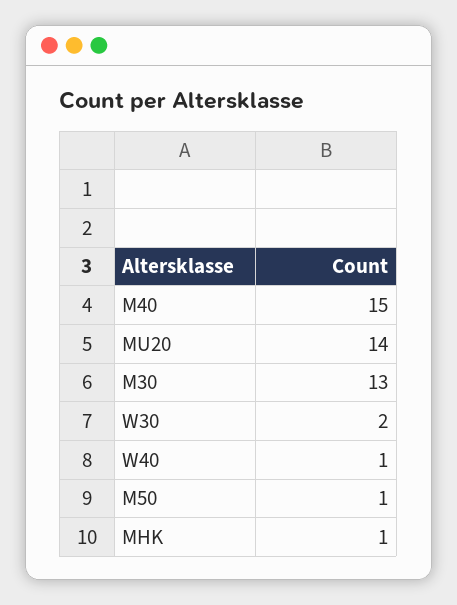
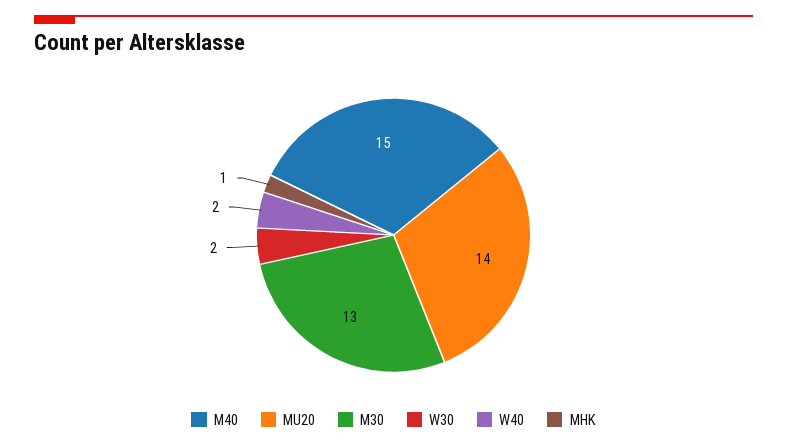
W40: 1 -> 2
M50: 1 -> none

